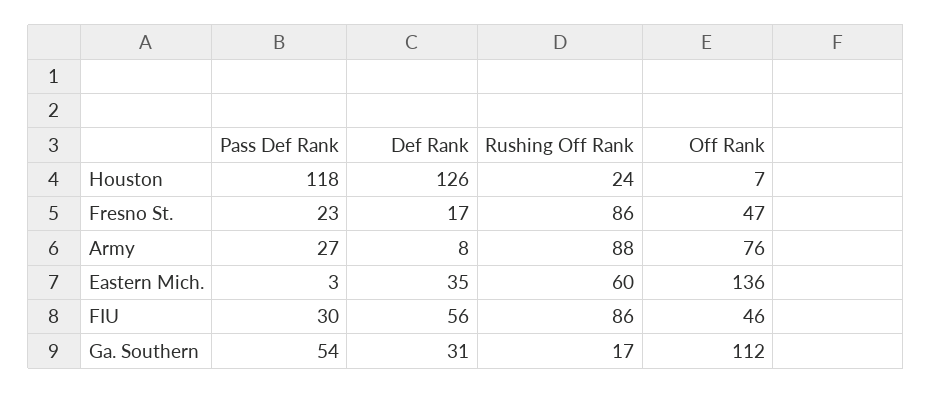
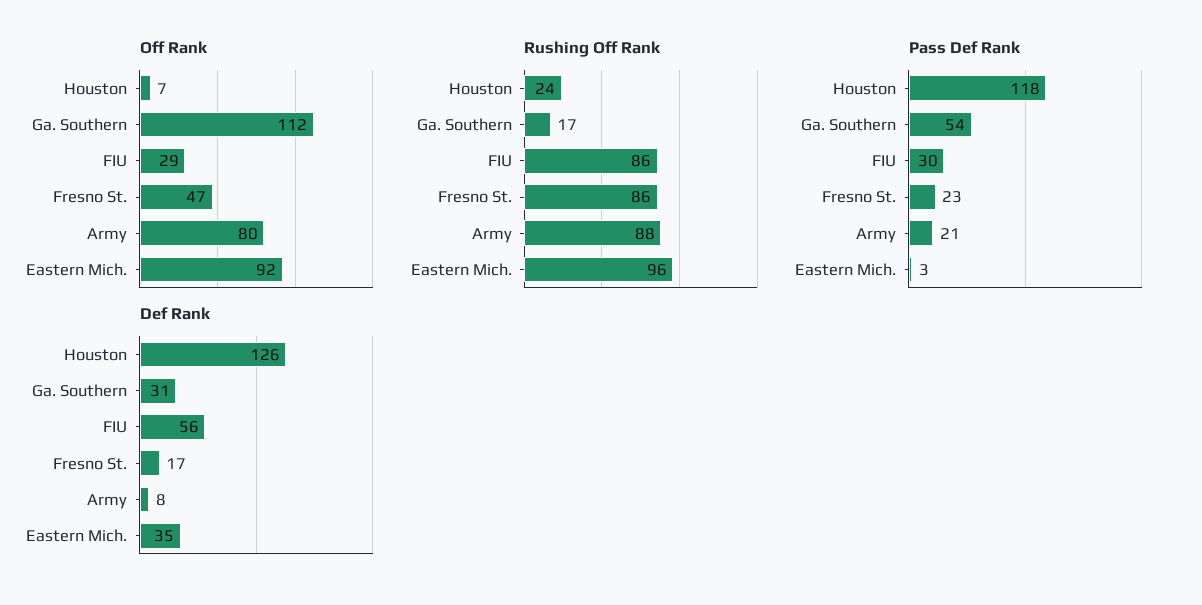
Pass Def Rank, Army: 27 -> 21
Off Rank, Army: 76 -> 80
Rushing Off Rank, Eastern Mich.: 60 -> 96
Off Rank, Eastern Mich.: 136 -> 92
Off Rank, FIU: 46 -> 29

